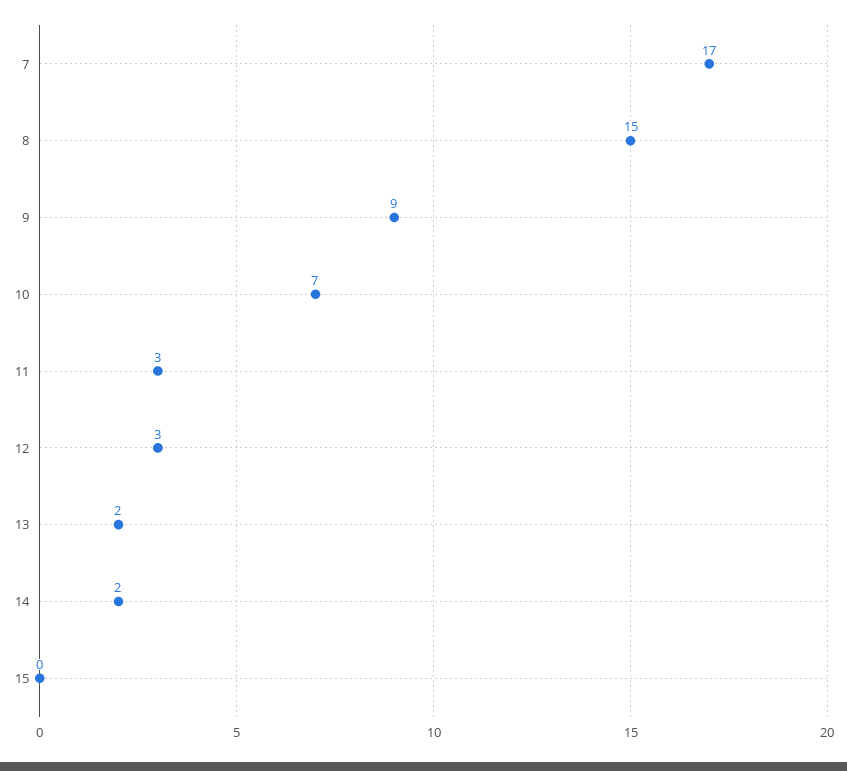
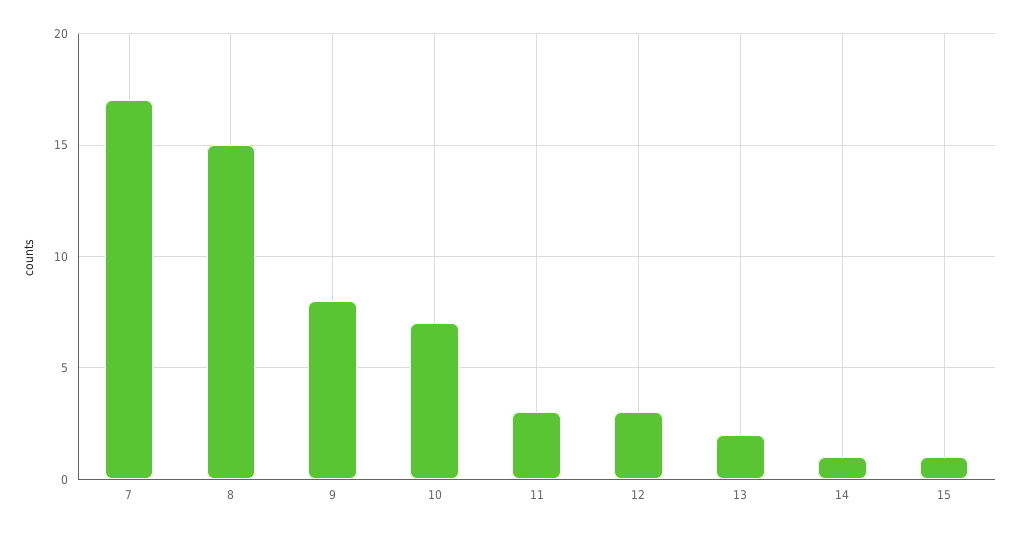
9: 9 -> 8
14: 2 -> 1
15: 0 -> 1

